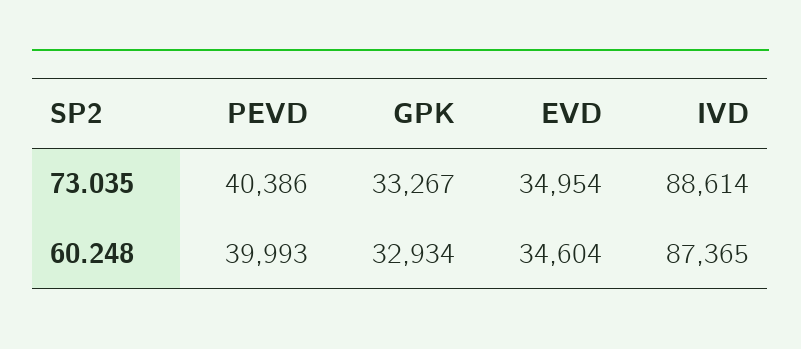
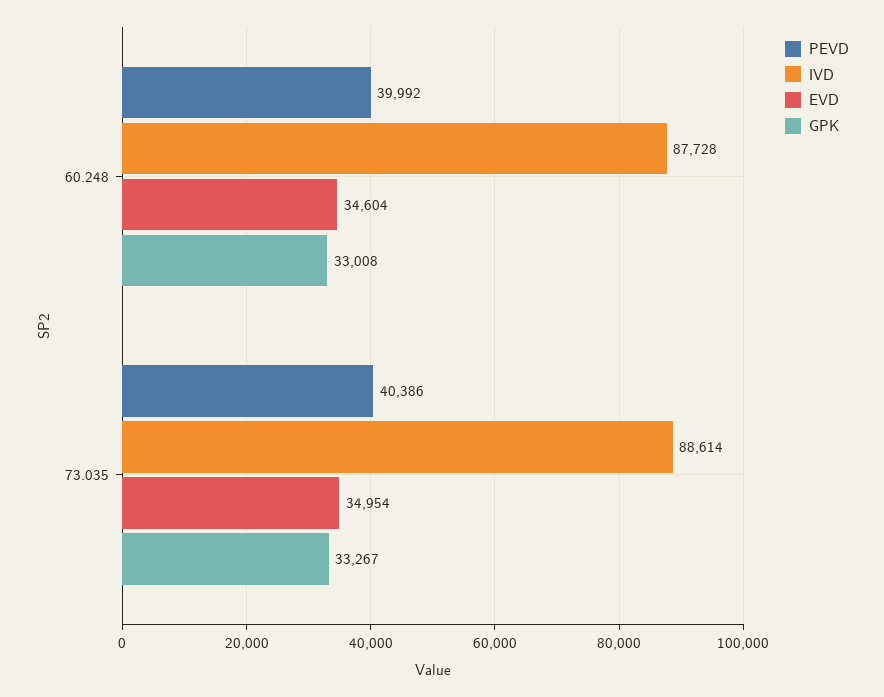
PEVD, 60.248: 39993 -> 39992
GPK, 60.248: 32934 -> 33008
IVD, 60.248: 87365 -> 87728

